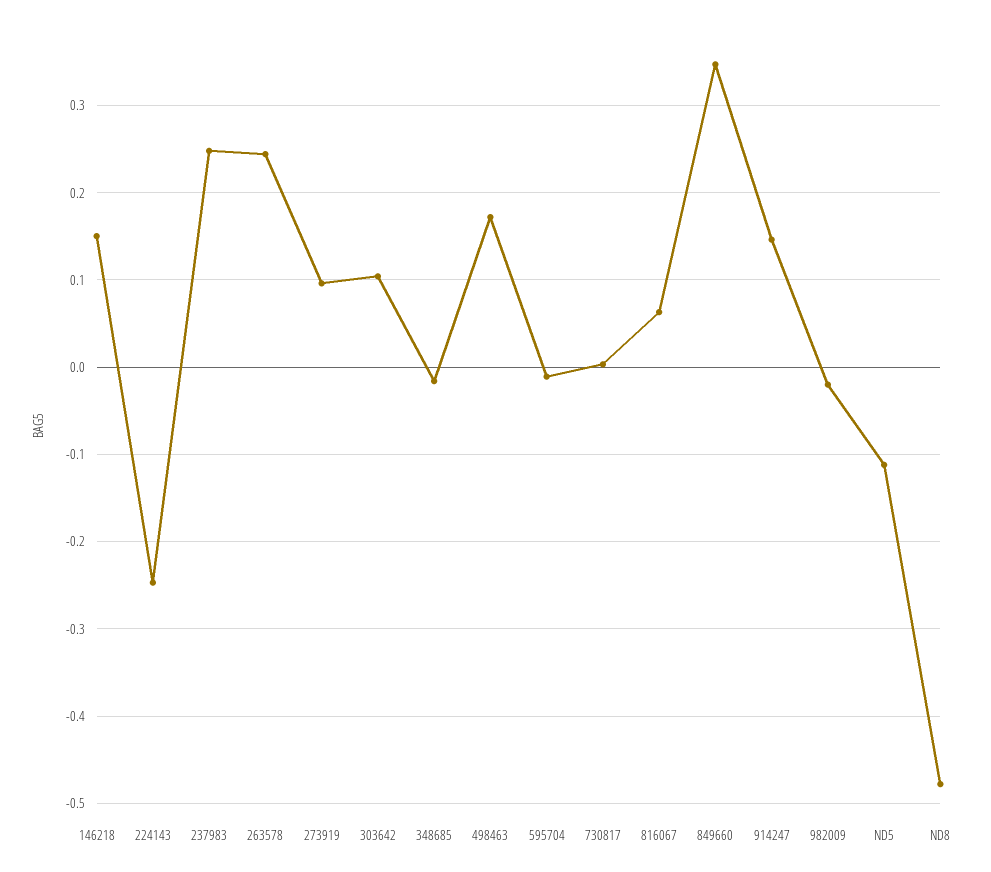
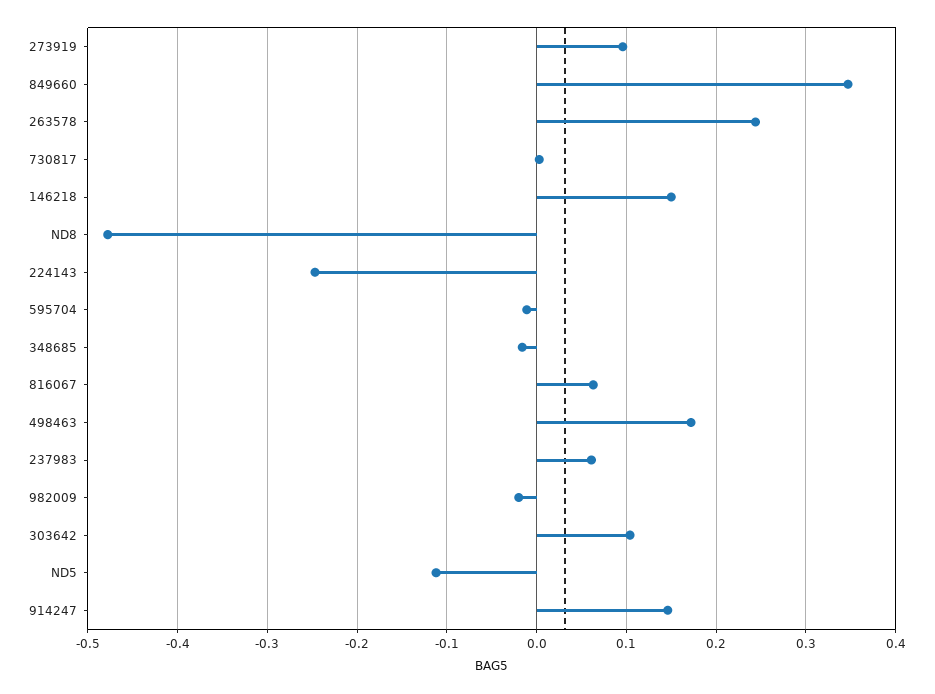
237983: 0.25 -> 0.06

